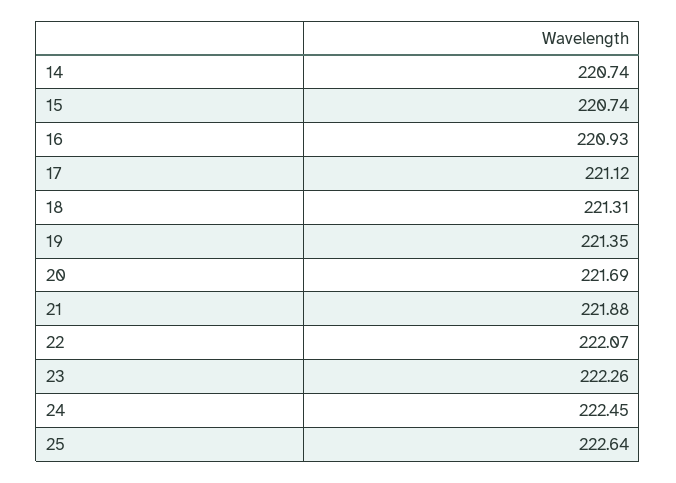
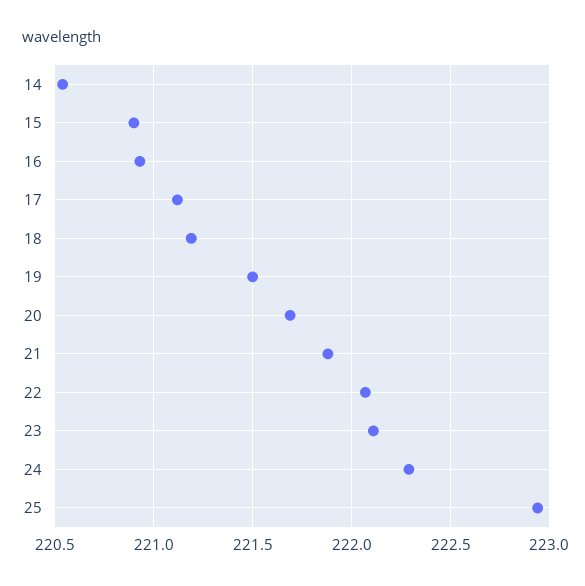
14: 220.74 -> 220.55
15: 220.74 -> 220.9
18: 221.31 -> 221.2
19: 221.35 -> 221.5
23: 222.26 -> 222.1
24: 222.45 -> 222.3
25: 222.64 -> 222.95

